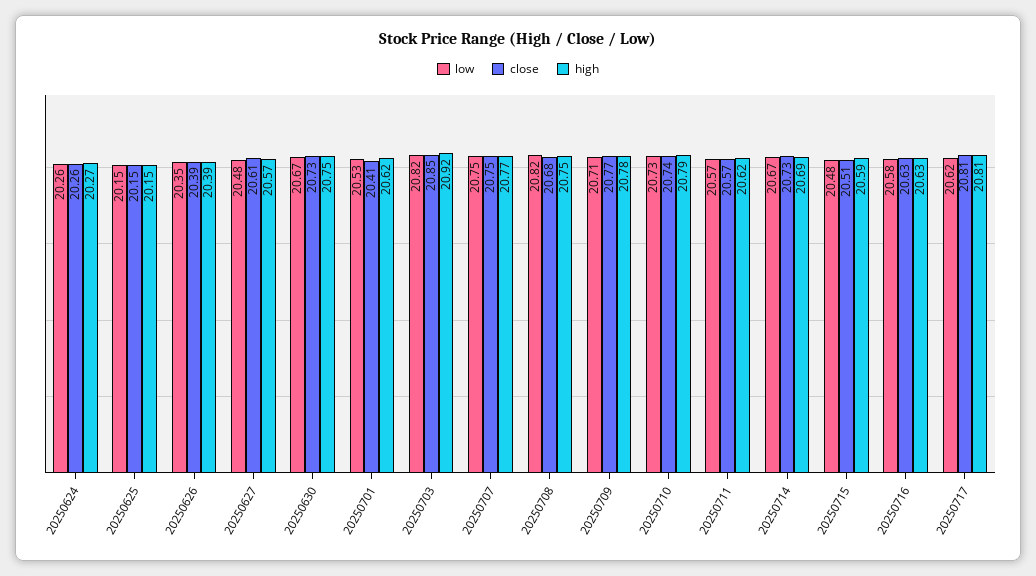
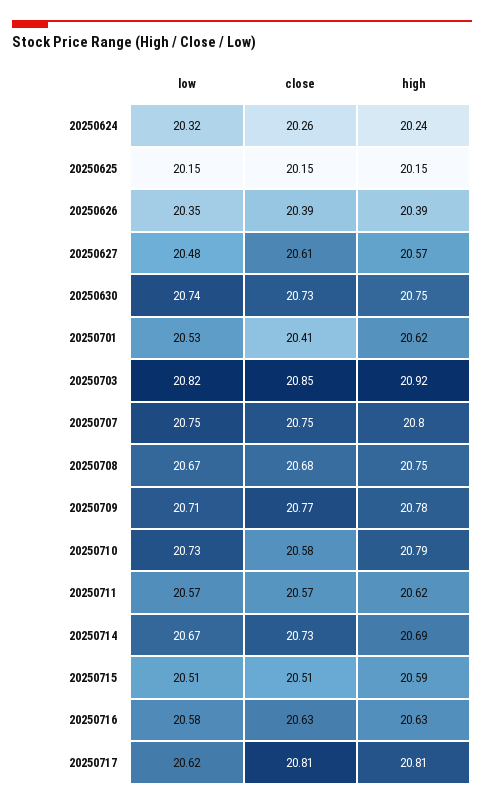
low, 20250624: 20.26 -> 20.32
high, 20250624: 20.27 -> 20.24
low, 20250630: 20.67 -> 20.74
high, 20250707: 20.77 -> 20.8
low, 20250708: 20.82 -> 20.67
close, 20250710: 20.74 -> 20.58
low, 20250715: 20.48 -> 20.51

